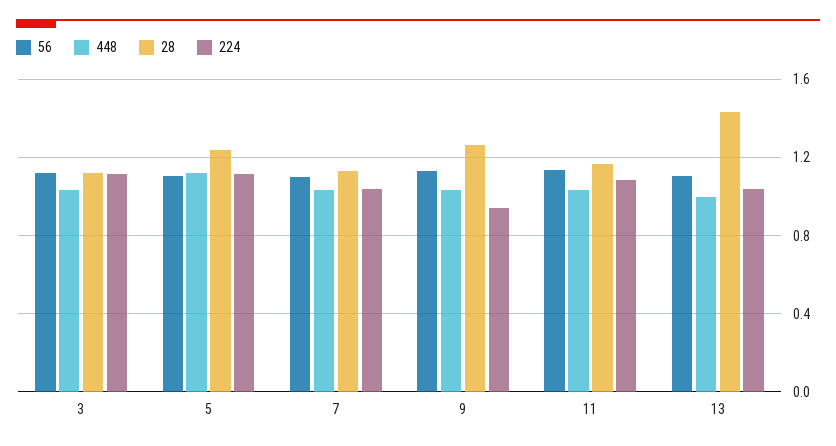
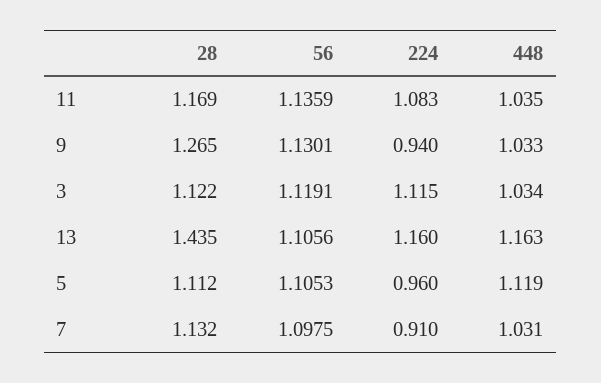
28, 5: 1.25 -> 1.112
224, 5: 1.1 -> 0.96
224, 7: 1.05 -> 0.91
448, 13: 1 -> 1.163
224, 13: 1.05 -> 1.16

